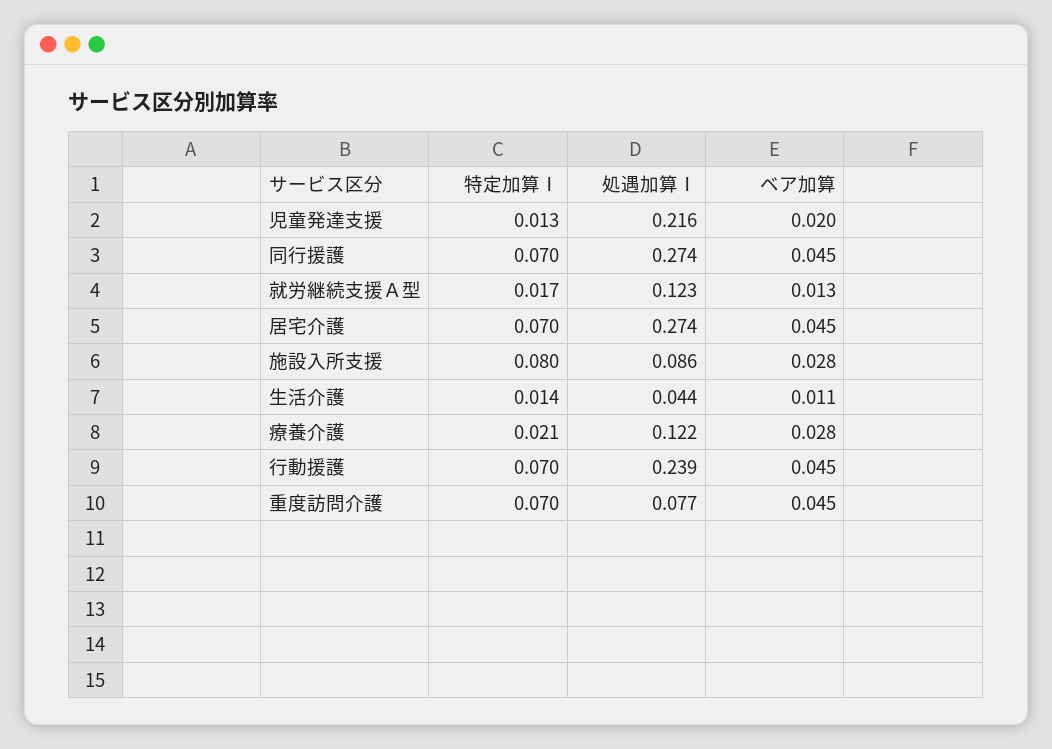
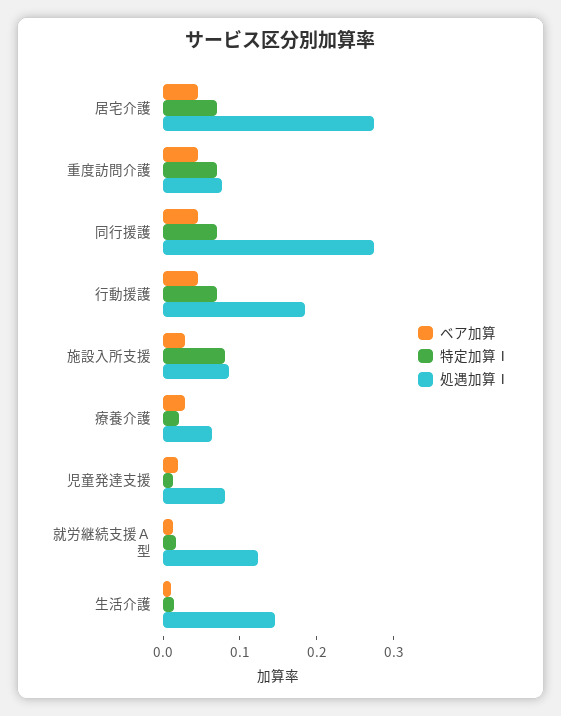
処遇加算Ⅰ, 児童発達支援: 0.216 -> 0.08
処遇加算Ⅰ, 生活介護: 0.044 -> 0.14
処遇加算Ⅰ, 療養介護: 0.122 -> 0.06
処遇加算Ⅰ, 行動援護: 0.239 -> 0.18

